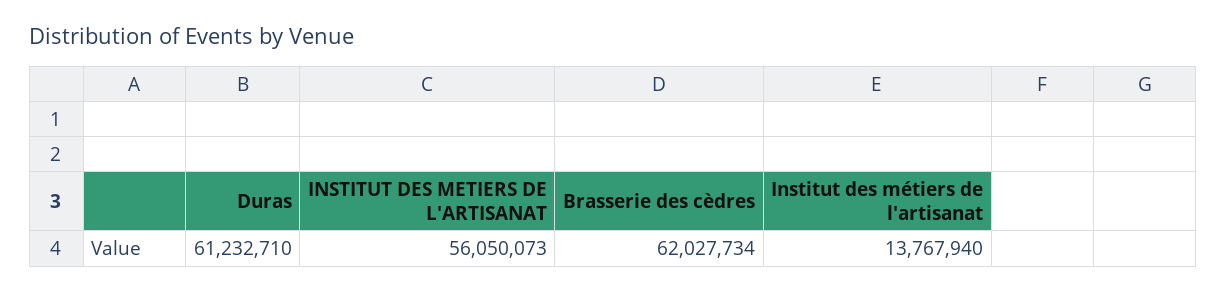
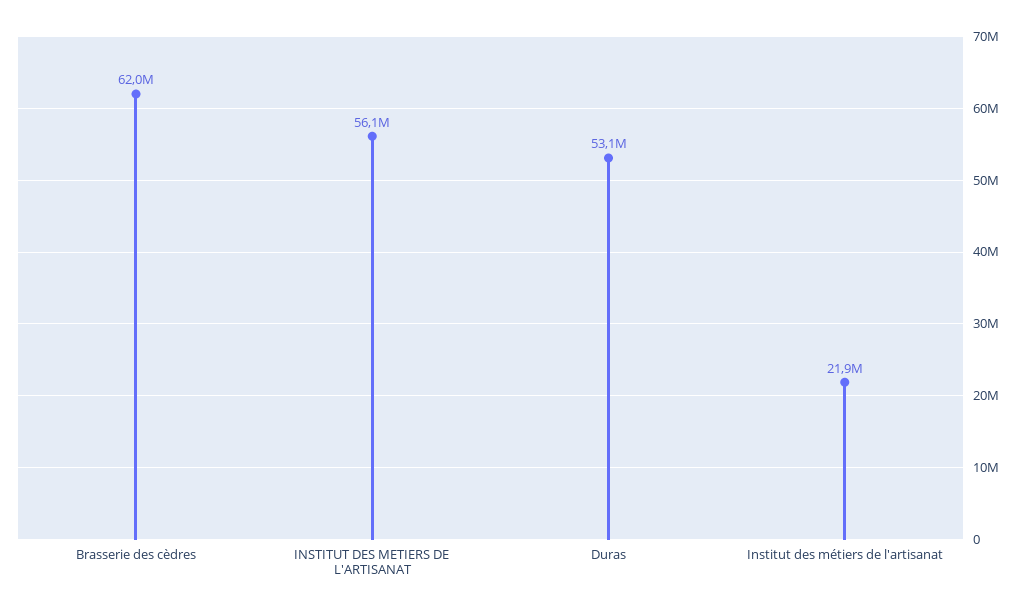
Duras: 61232710 -> 53100000
Institut des métiers de l'artisanat: 13767940 -> 21900000

